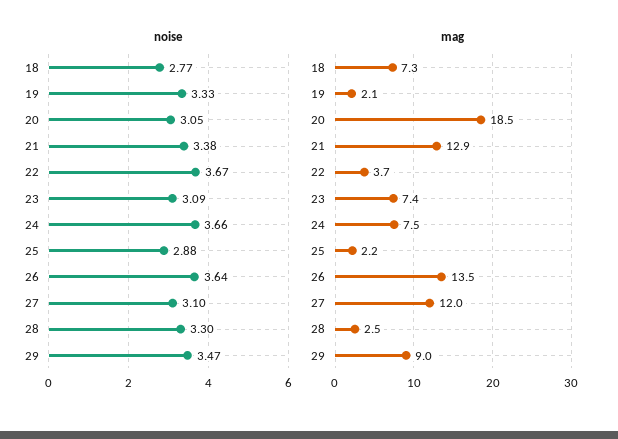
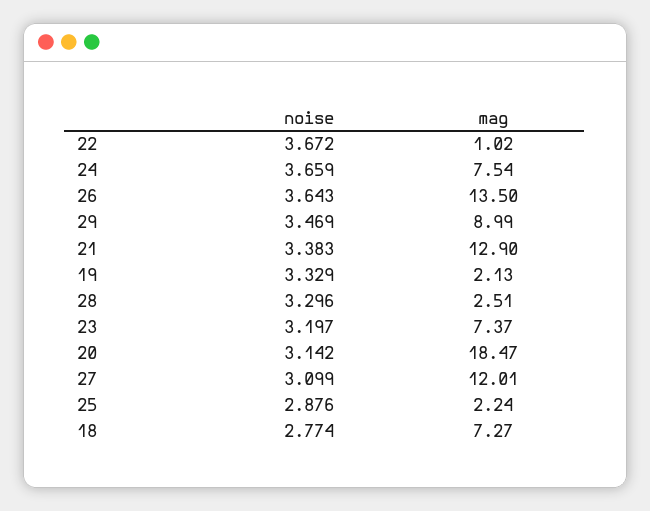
noise, 20: 3.05 -> 3.142
noise, 23: 3.09 -> 3.197
mag, 22: 3.7 -> 1.02

